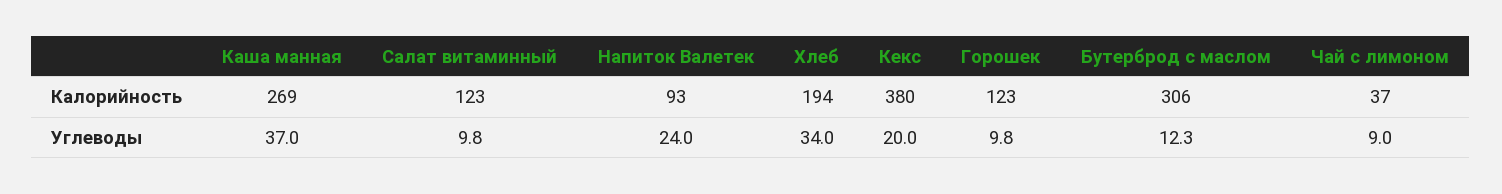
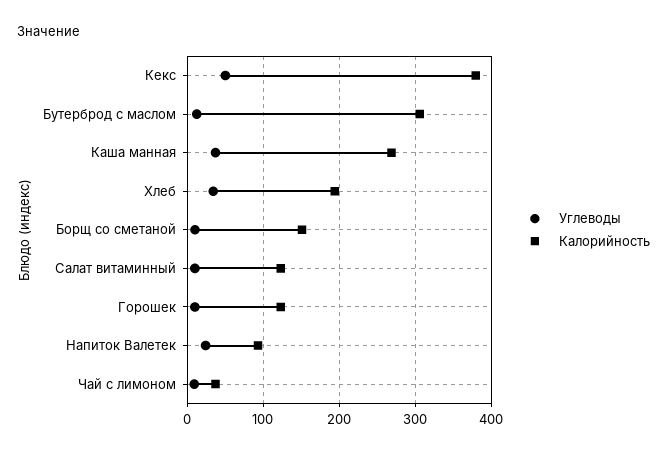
Углеводы, Кекс: 20 -> 50
Углеводы, Борщ со сметаной: none -> 10
Калорийность, Борщ со сметаной: none -> 150

